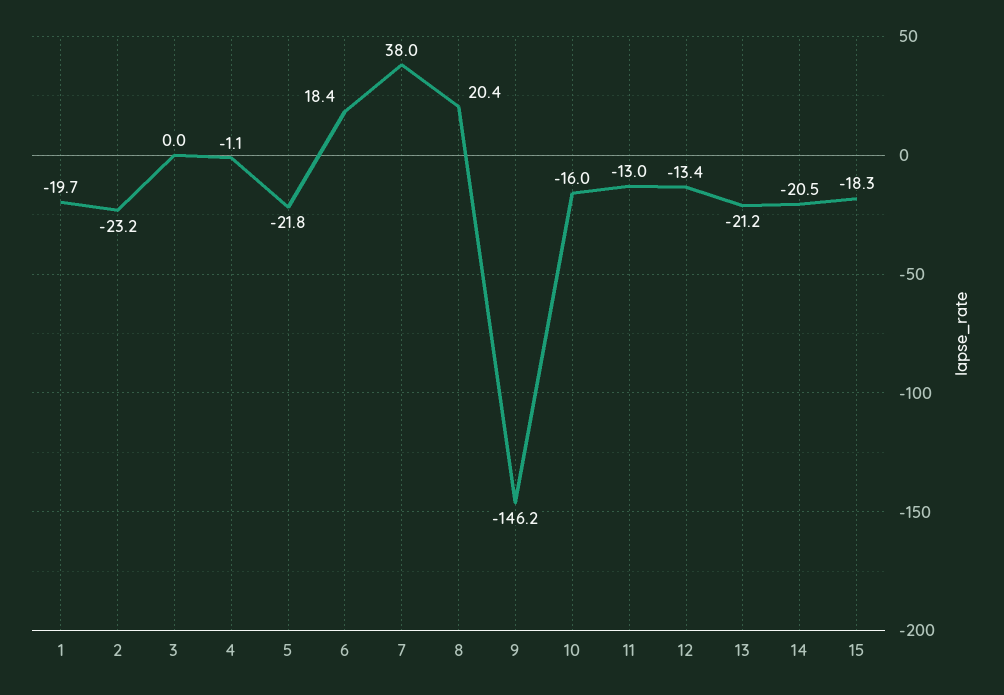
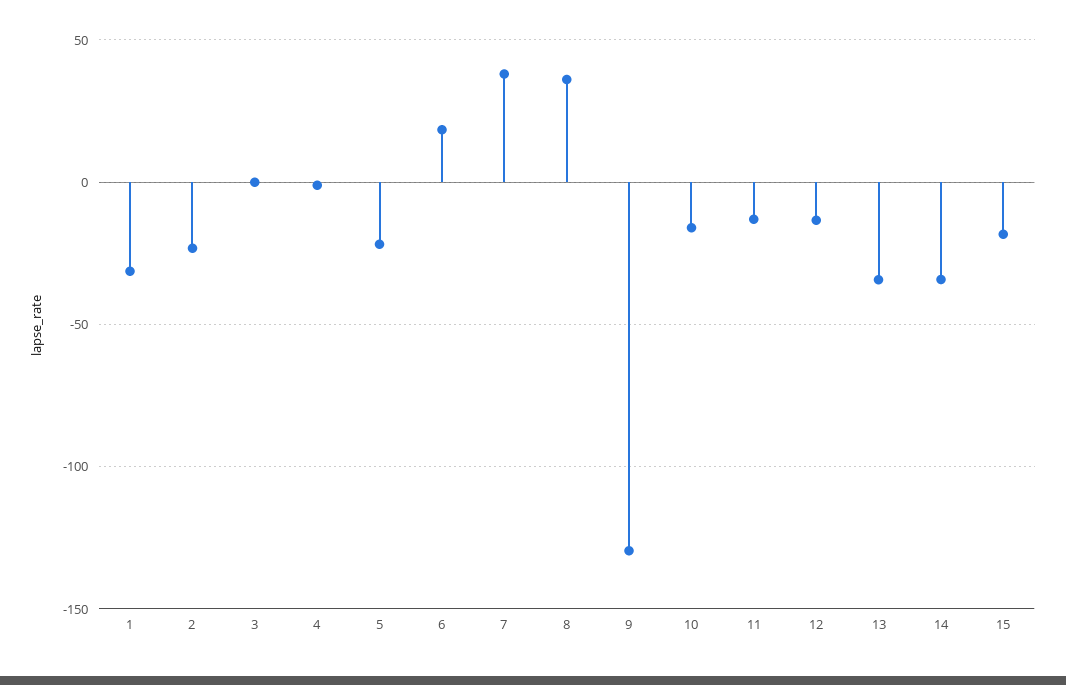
1: -19.7 -> -30
8: 20.4 -> 35
9: -146.2 -> -130
13: -21.2 -> -35
14: -20.5 -> -35

